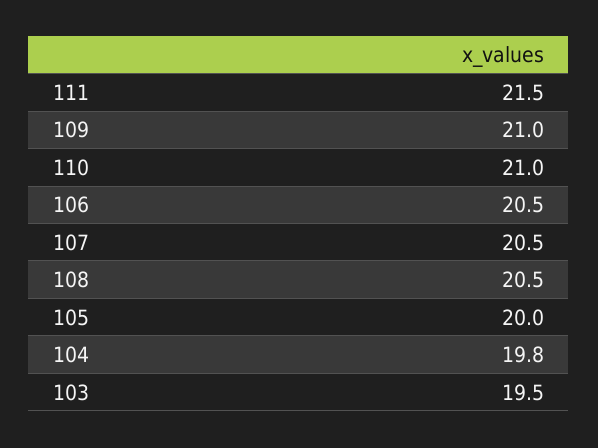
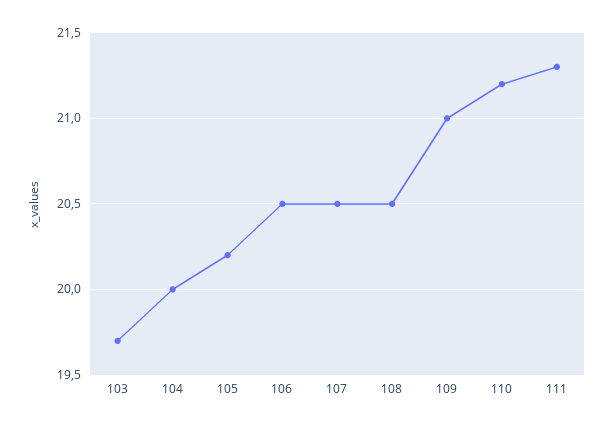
111: 21.5 -> 21.3
110: 21 -> 21.2
105: 20 -> 20.2
104: 19.8 -> 20
103: 19.5 -> 19.7

